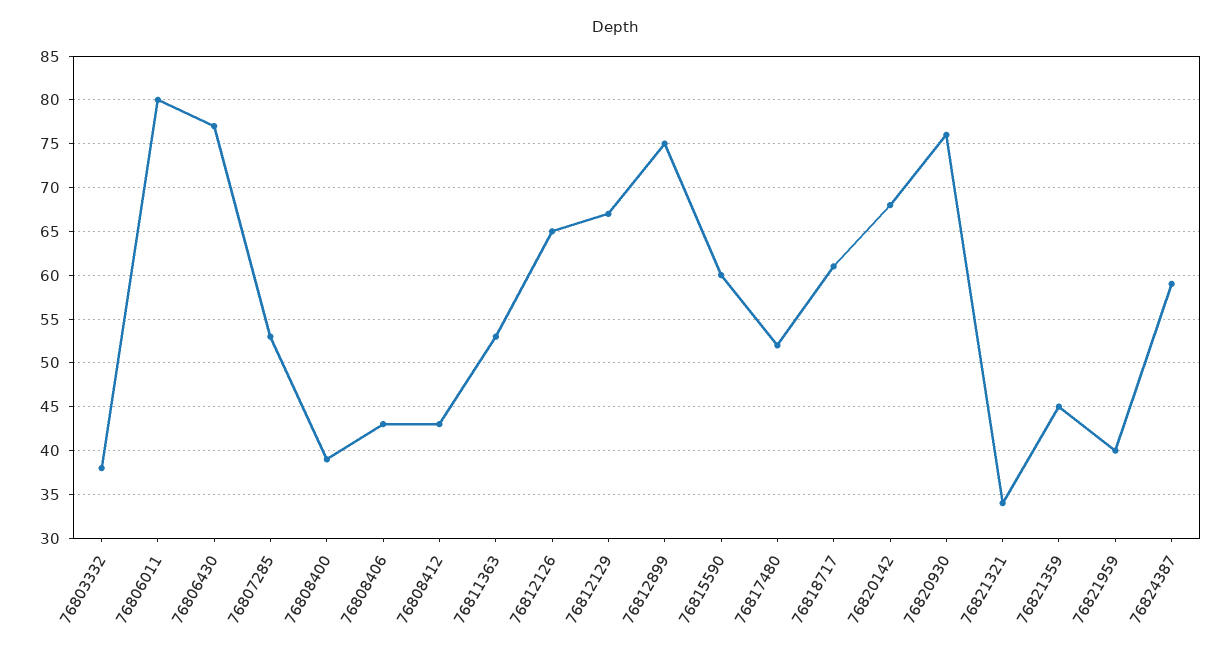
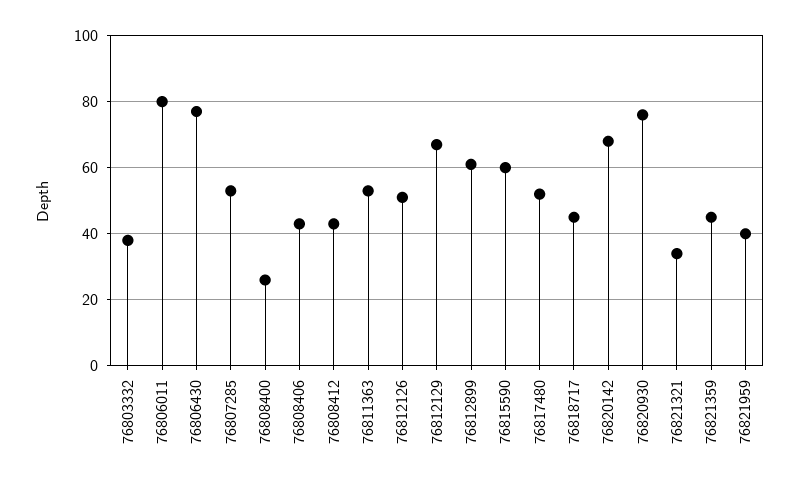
76808400: 39 -> 25
76812126: 65 -> 50
76812899: 75 -> 60
76818717: 61 -> 45
76824387: 59 -> none

